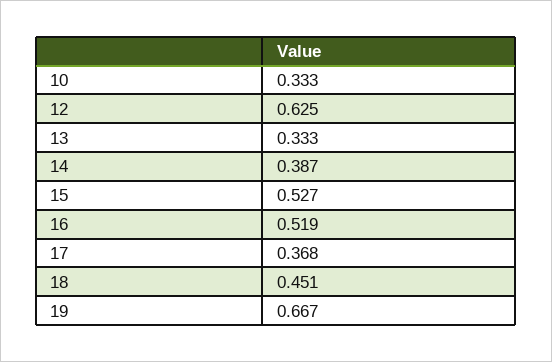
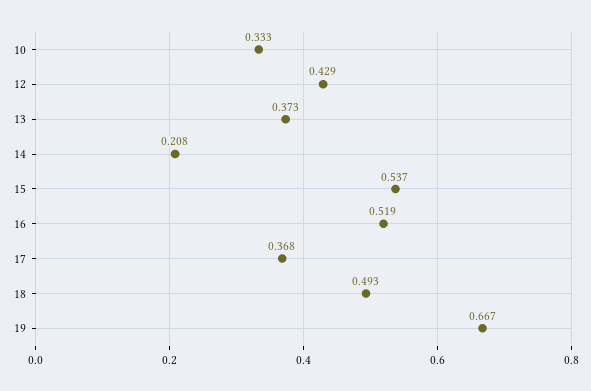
12: 0.625 -> 0.429
13: 0.333 -> 0.373
14: 0.387 -> 0.208
15: 0.527 -> 0.537
18: 0.451 -> 0.493

